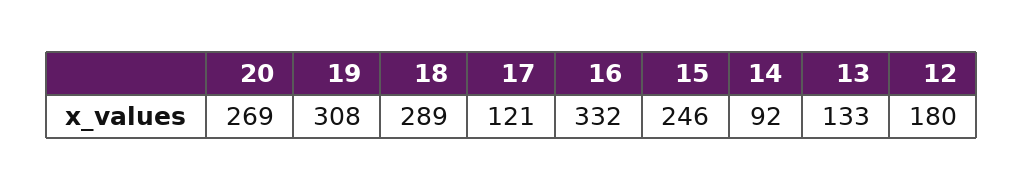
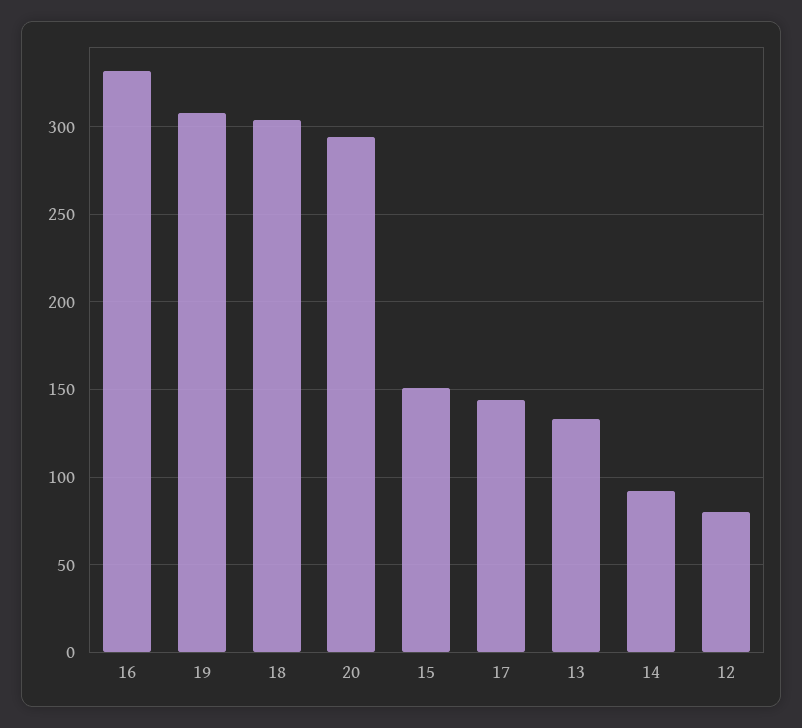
20: 269 -> 295
18: 289 -> 305
17: 121 -> 145
15: 246 -> 150
12: 180 -> 80

